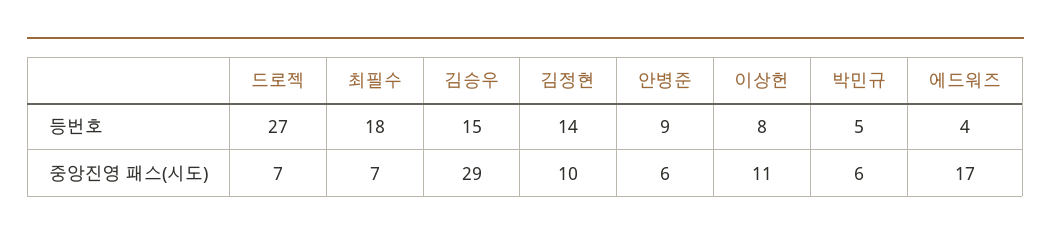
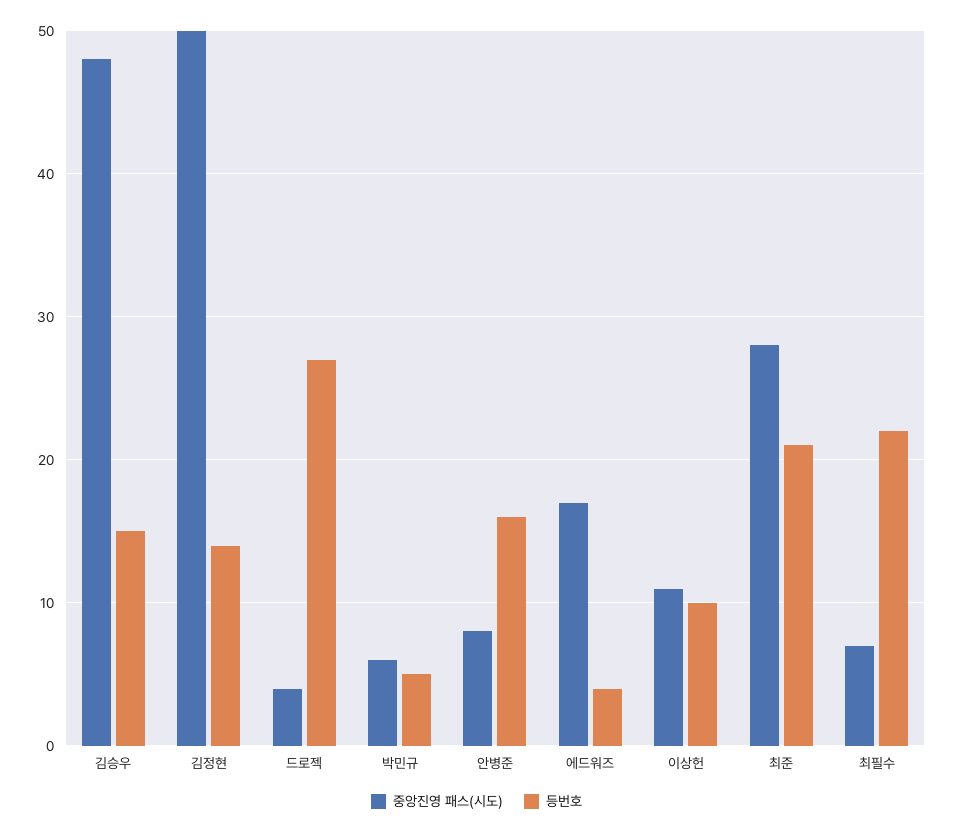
등번호, 최필수: 18 -> 22
등번호, 안병준: 9 -> 16
등번호, 이상헌: 8 -> 10
중앙진영 패스(시도), 드로젝: 7 -> 4
중앙진영 패스(시도), 김승우: 29 -> 48
중앙진영 패스(시도), 김정현: 10 -> 50
중앙진영 패스(시도), 안병준: 6 -> 8
중앙진영 패스(시도), 최준: none -> 28
등번호, 최준: none -> 21

